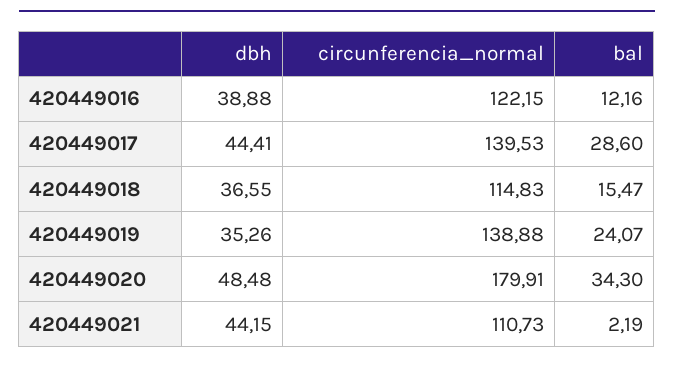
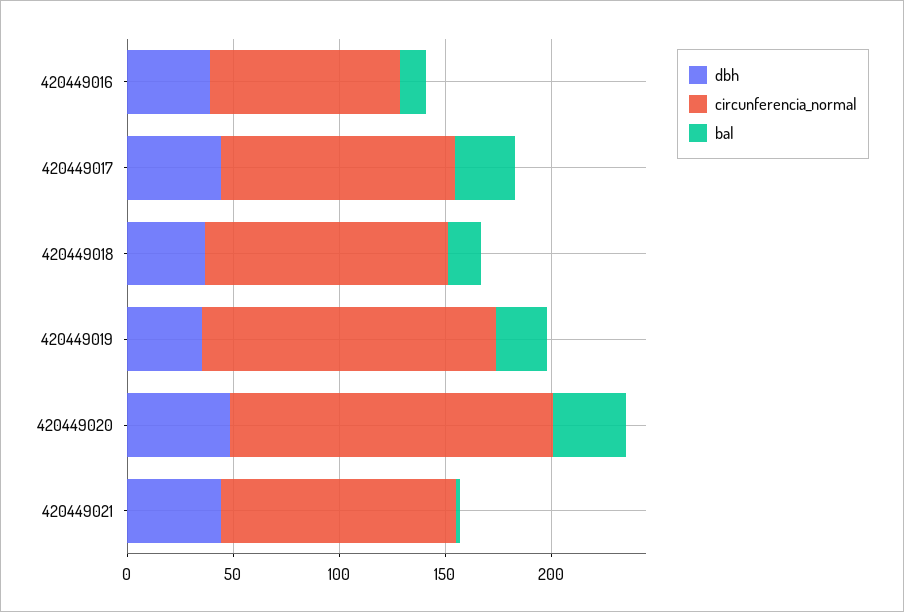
circunferencia_normal, 420449016: 122.15 -> 90
circunferencia_normal, 420449017: 139.53 -> 110
circunferencia_normal, 420449020: 179.91 -> 150

